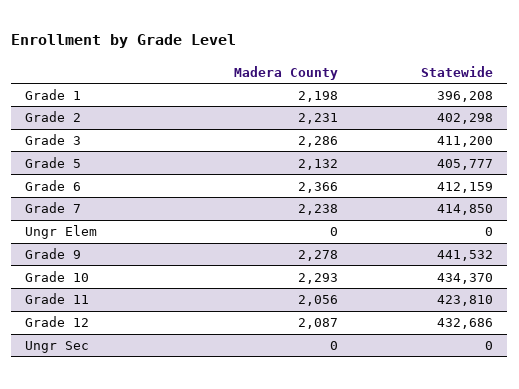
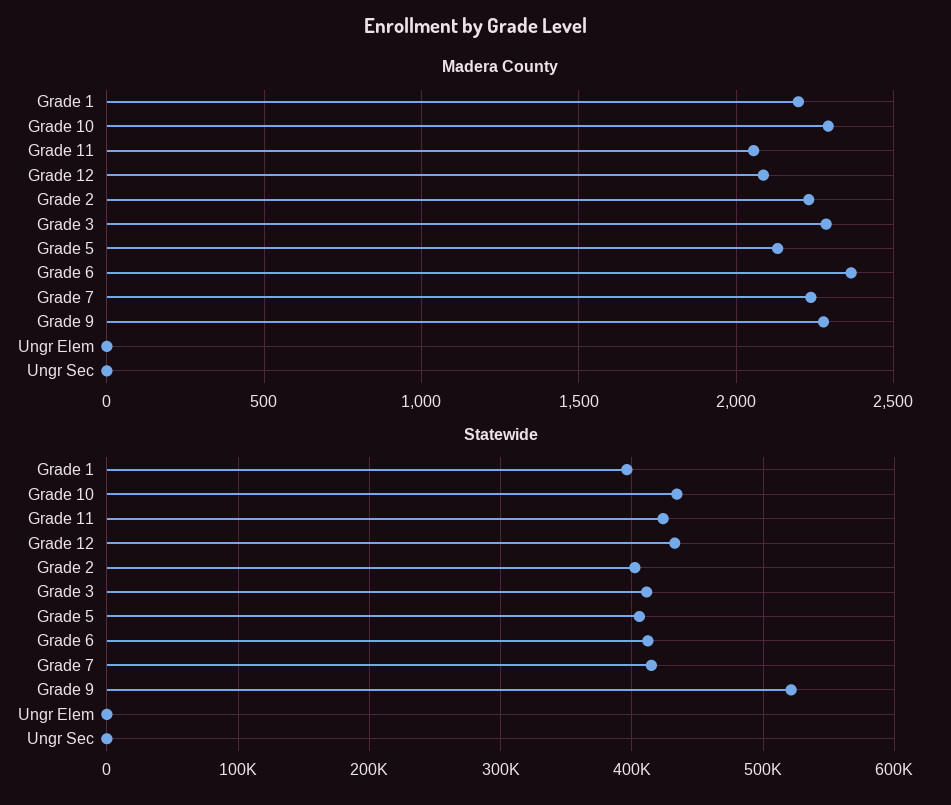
Statewide, Grade 9: 441532 -> 520000

